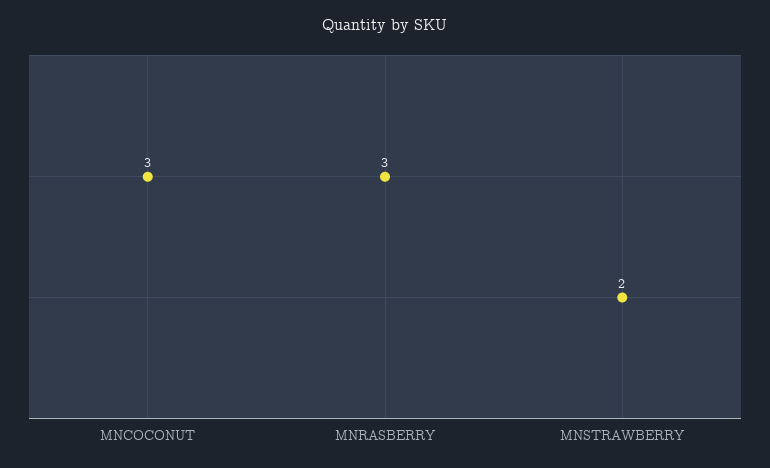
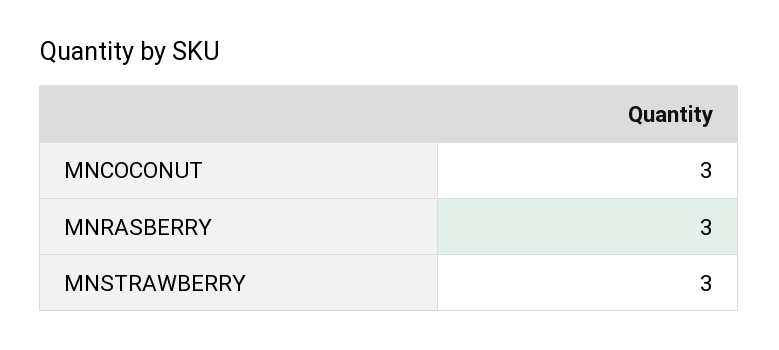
MNSTRAWBERRY: 2 -> 3

